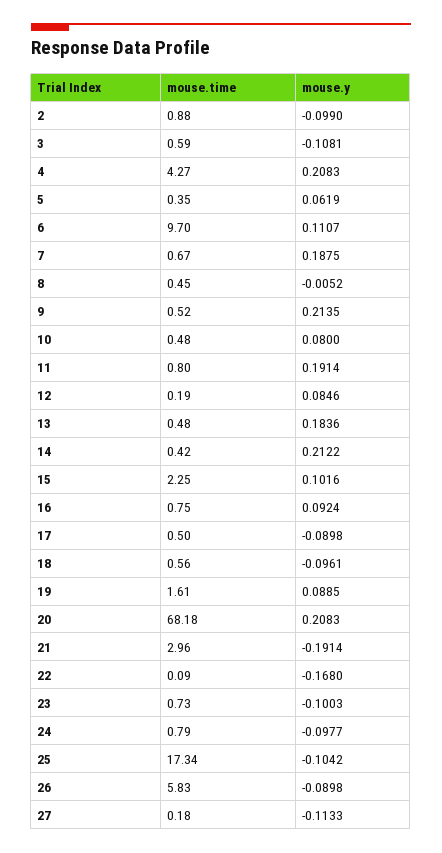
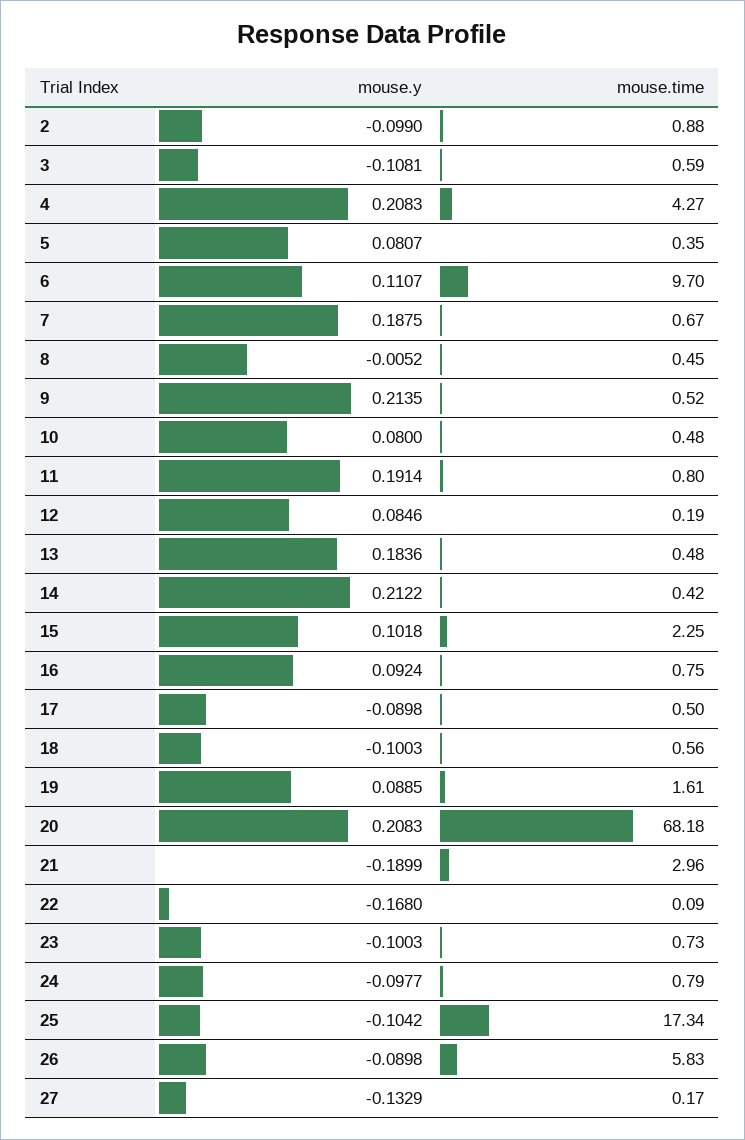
mouse.y, 5: 0.0619 -> 0.0807
mouse.y, 15: 0.1016 -> 0.1018
mouse.y, 18: -0.0961 -> -0.1003
mouse.y, 21: -0.1914 -> -0.1899
mouse.time, 27: 0.18 -> 0.17
mouse.y, 27: -0.1133 -> -0.1329

